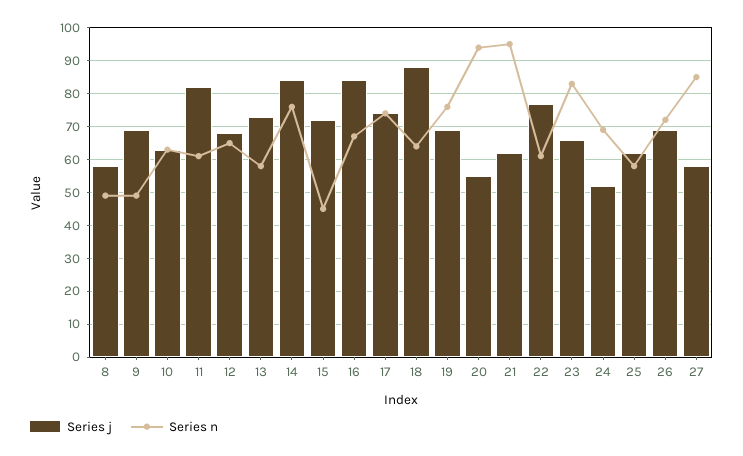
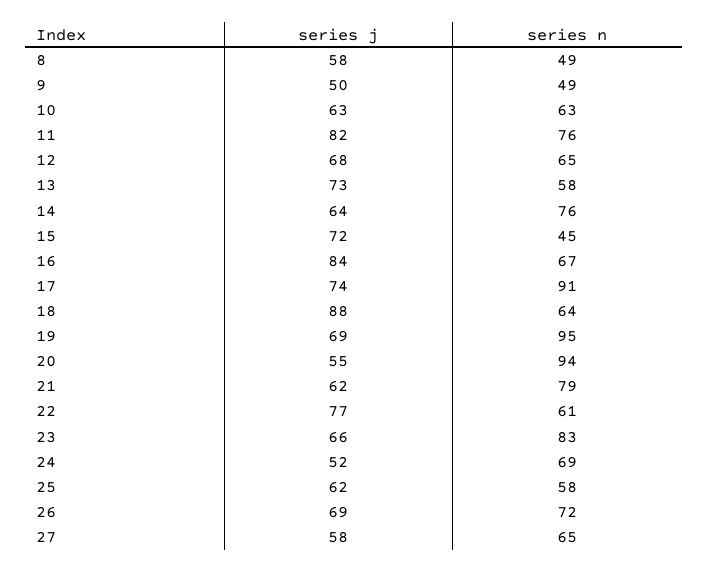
Series j, 9: 70 -> 50
Series n, 11: 60 -> 76
Series j, 14: 85 -> 64
Series n, 17: 75 -> 91
Series n, 19: 75 -> 95
Series n, 21: 95 -> 79
Series n, 27: 85 -> 65

